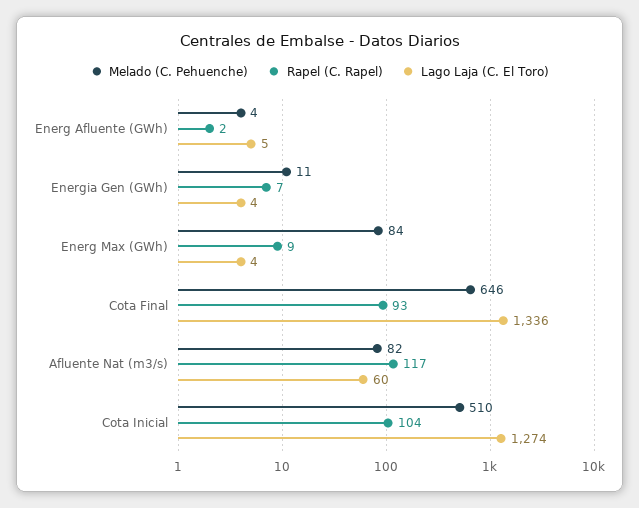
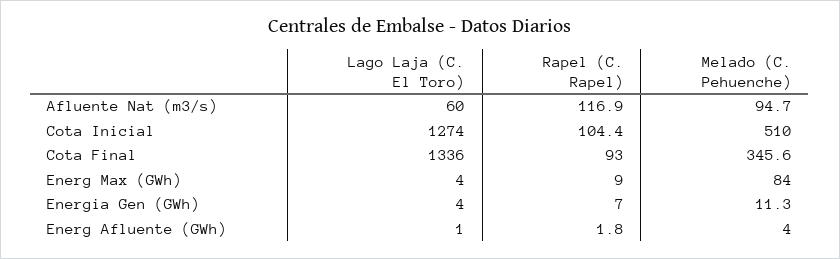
Lago Laja (C. El Toro), Energ Afluente (GWh): 5 -> 1
Melado (C. Pehuenche), Cota Final: 646 -> 345.6
Melado (C. Pehuenche), Afluente Nat (m3/s): 82 -> 94.7

